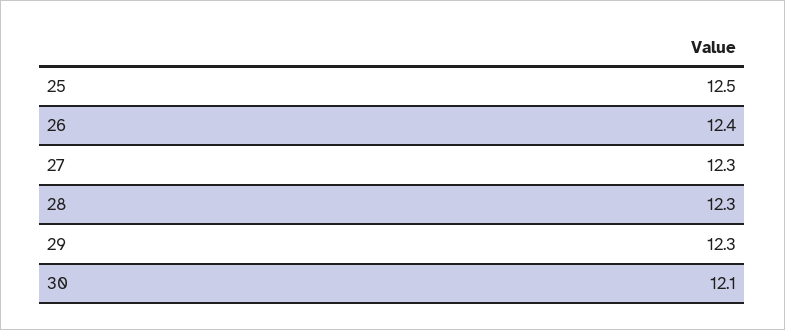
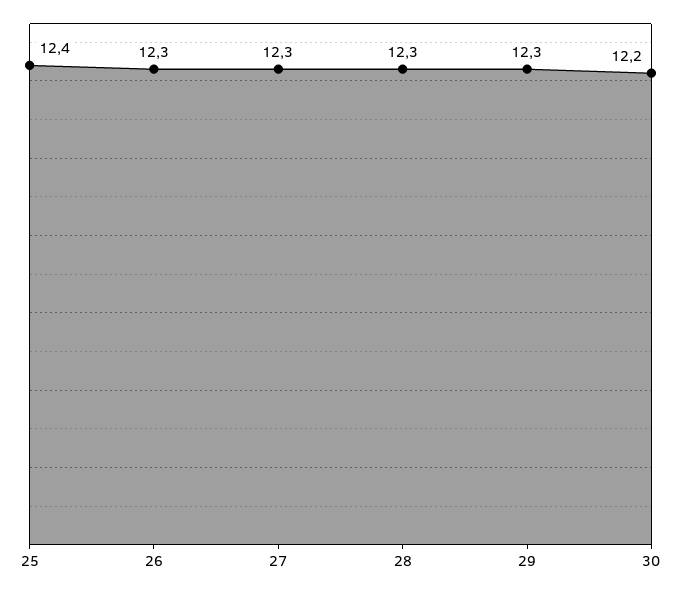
25: 12.5 -> 12.4
26: 12.4 -> 12.3
30: 12.1 -> 12.2

